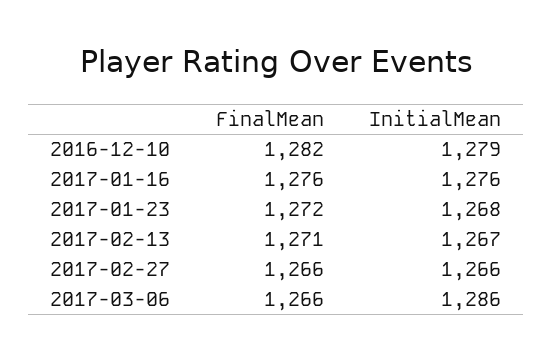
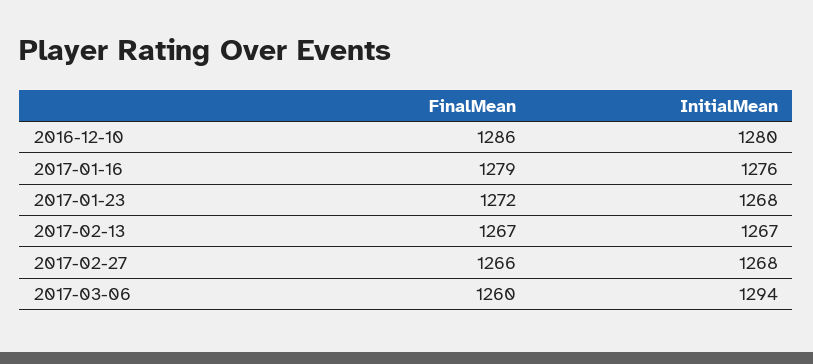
FinalMean, 2016-12-10: 1282 -> 1286
InitialMean, 2016-12-10: 1279 -> 1280
FinalMean, 2017-01-16: 1276 -> 1279
FinalMean, 2017-02-13: 1271 -> 1267
InitialMean, 2017-02-27: 1266 -> 1268
FinalMean, 2017-03-06: 1266 -> 1260
InitialMean, 2017-03-06: 1286 -> 1294

